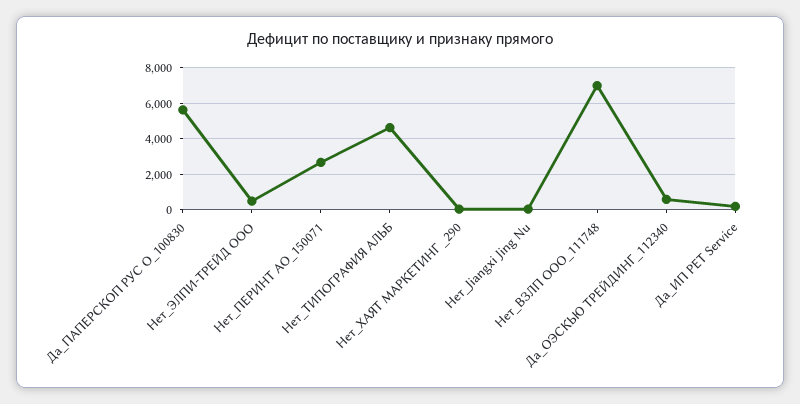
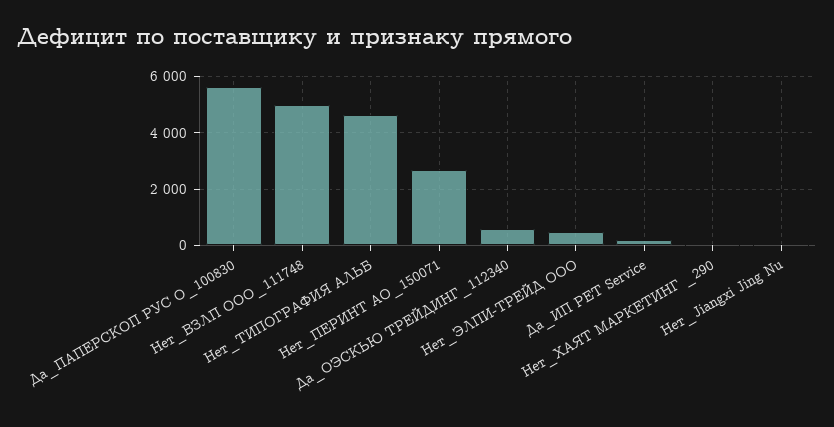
Нет_ВЗЛП ООО_111748: 7000 -> 5000

